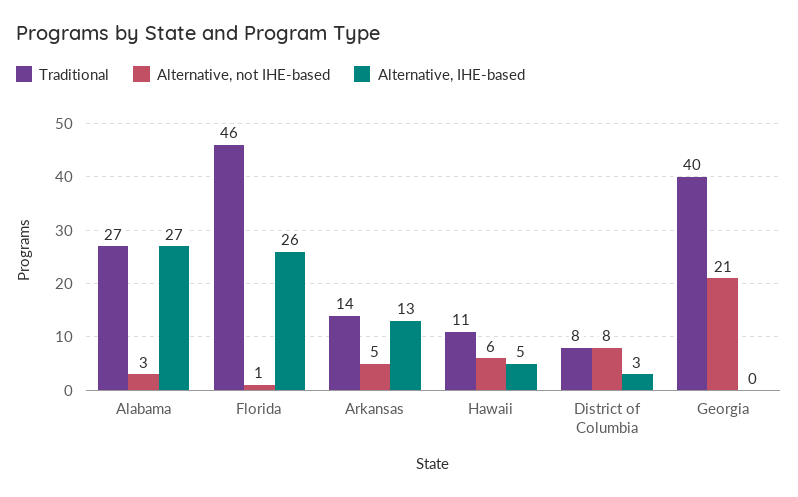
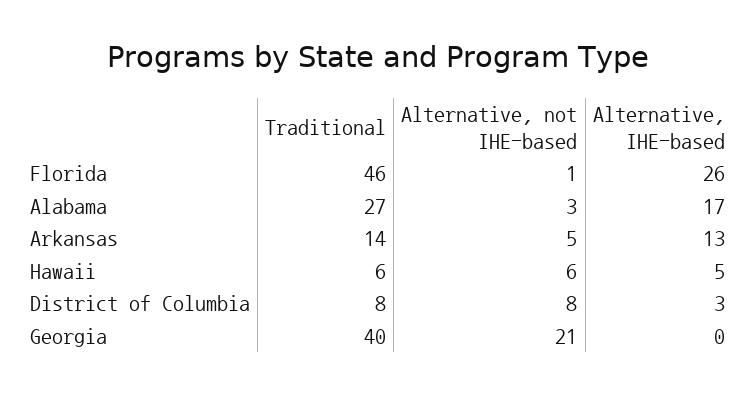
Alternative, IHE-based, Alabama: 27 -> 17
Traditional, Hawaii: 11 -> 6

